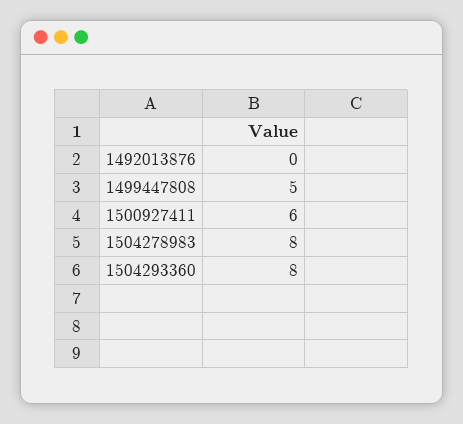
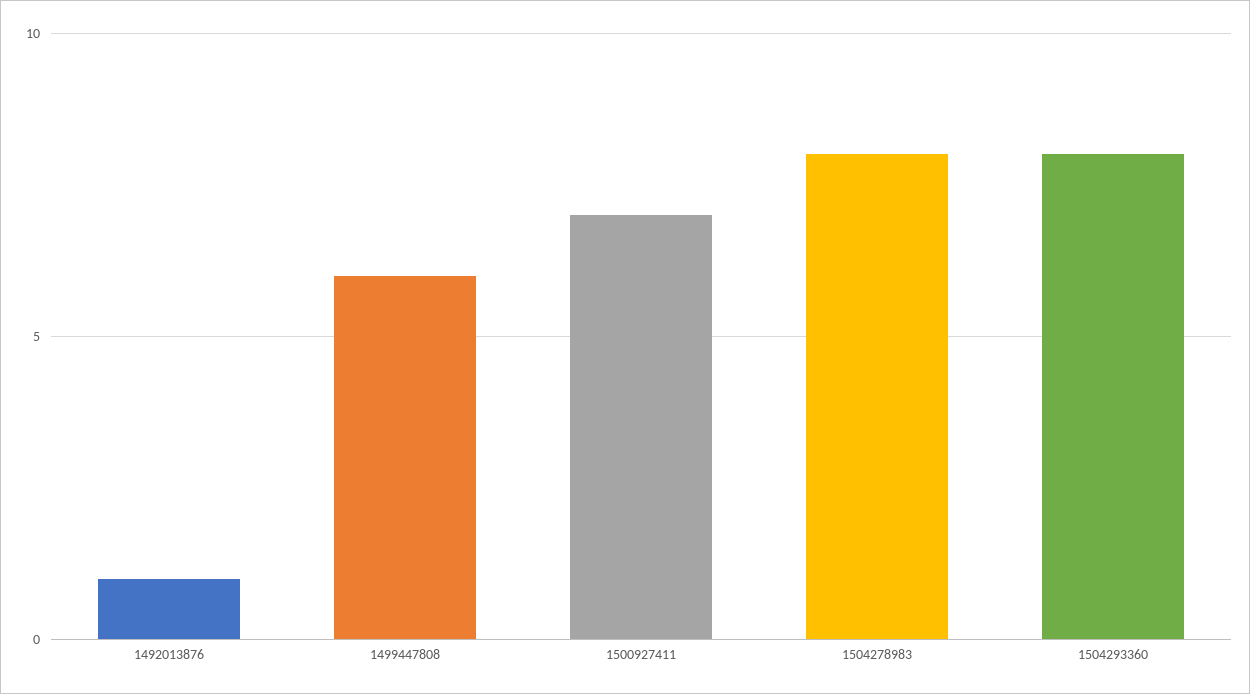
1492013876: 0 -> 1
1499447808: 5 -> 6
1500927411: 6 -> 7

